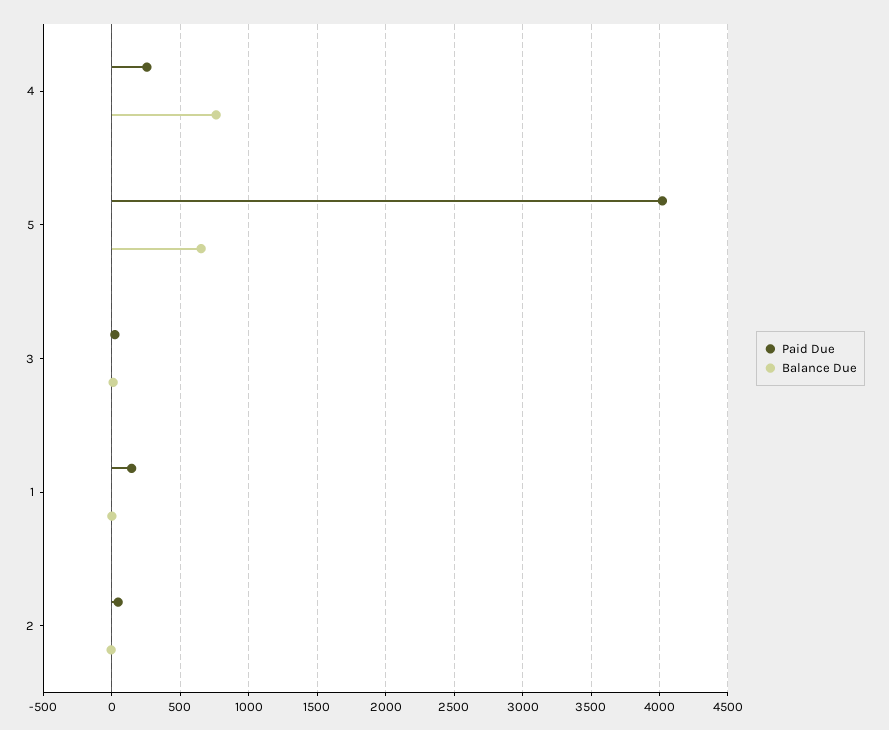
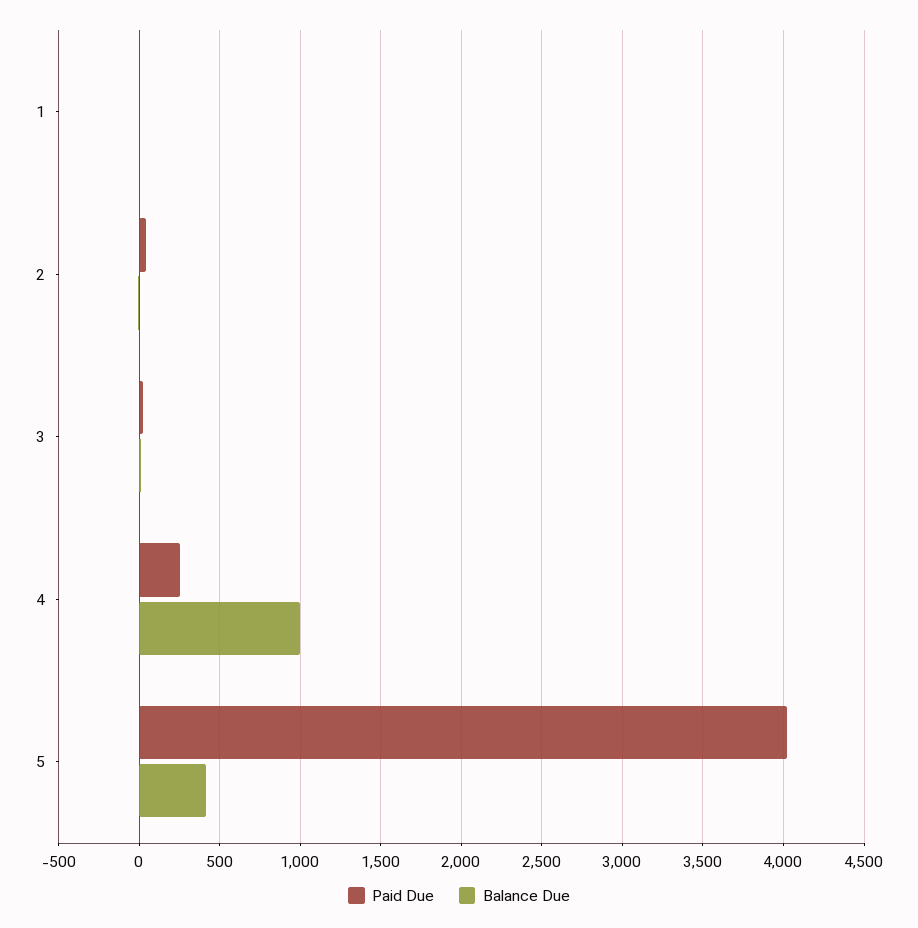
Balance Due, 4: 750 -> 1000
Balance Due, 5: 650 -> 400
Paid Due, 1: 150 -> 0

